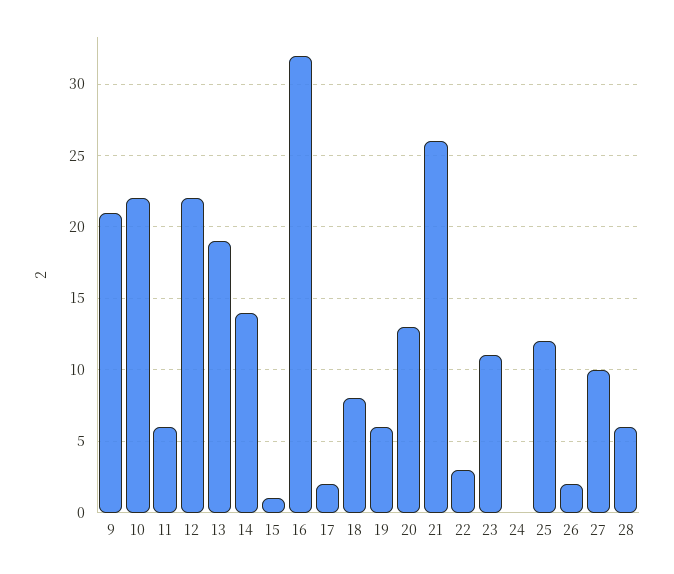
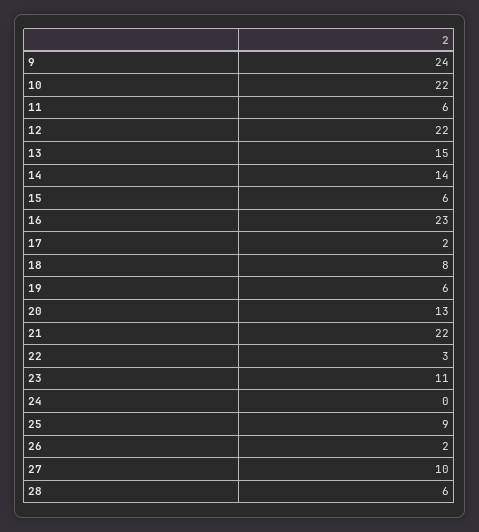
9: 21 -> 24
13: 19 -> 15
15: 1 -> 6
16: 32 -> 23
21: 26 -> 22
25: 12 -> 9

